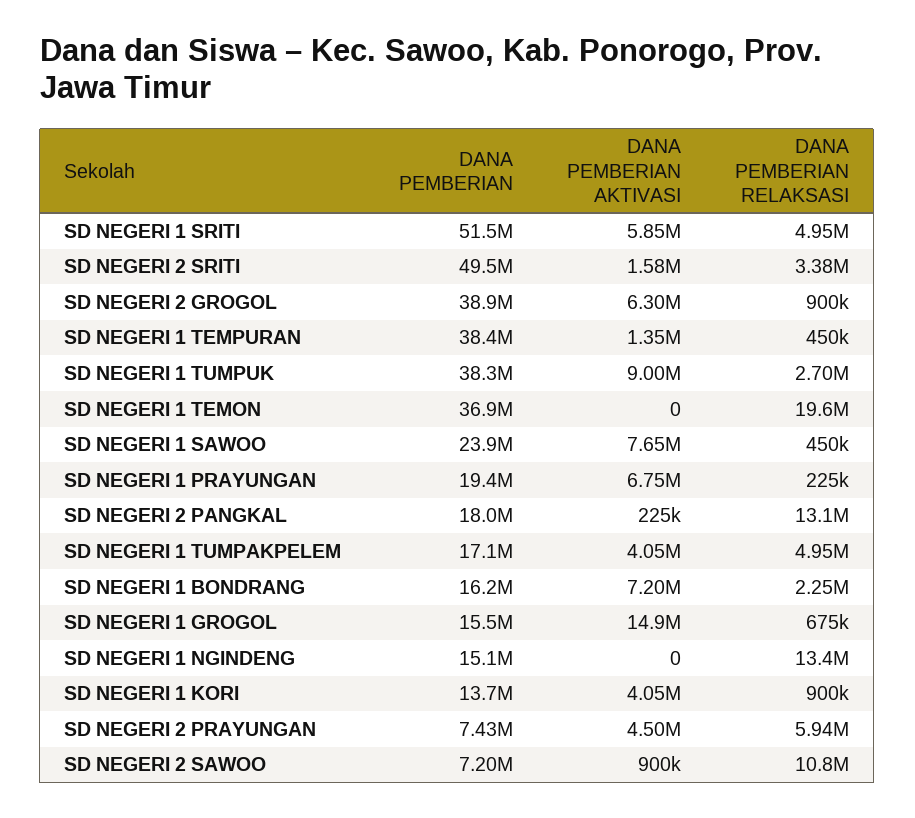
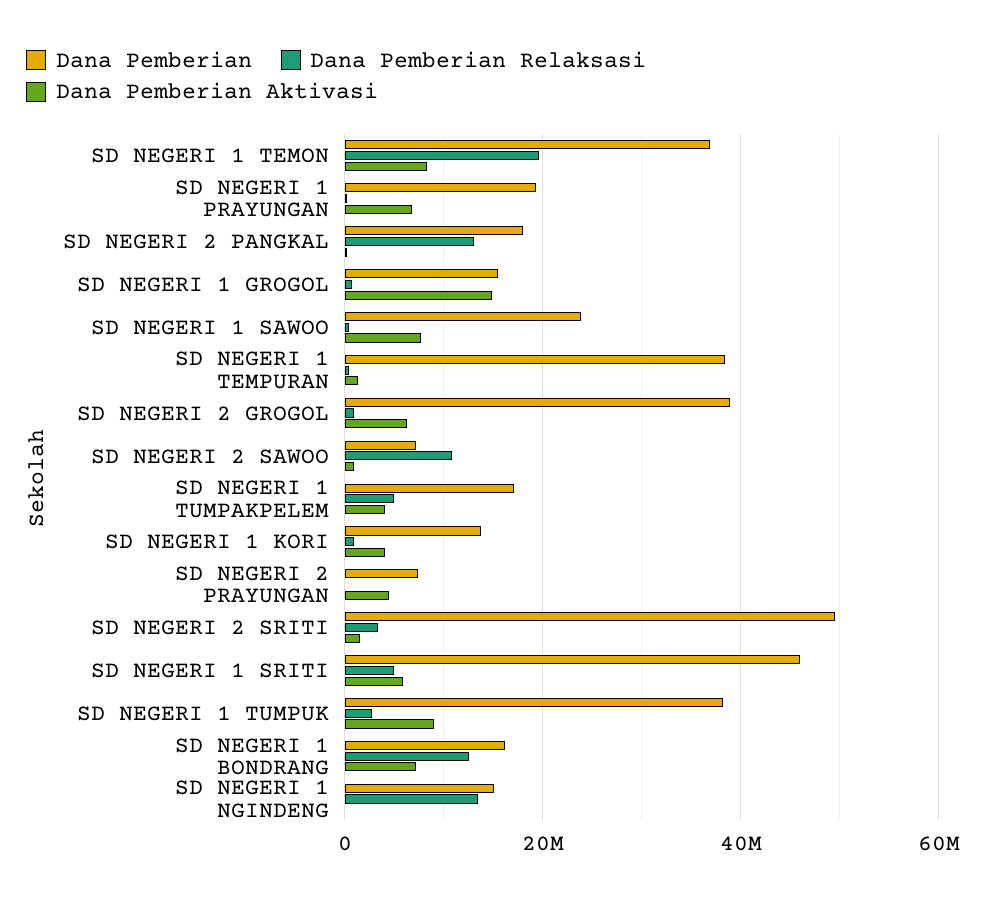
DANA PEMBERIAN, SD NEGERI 1 SRITI: 51500000 -> 46000000
DANA PEMBERIAN AKTIVASI, SD NEGERI 1 TEMON: 0 -> 8000000
DANA PEMBERIAN RELAKSASI, SD NEGERI 1 BONDRANG: 2250000 -> 12000000
DANA PEMBERIAN RELAKSASI, SD NEGERI 2 PRAYUNGAN: 5940000 -> 0

